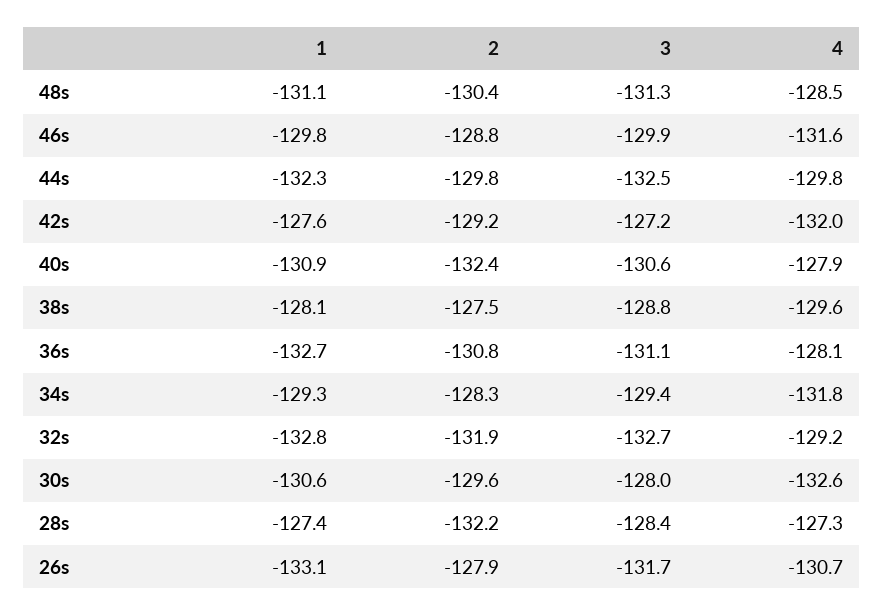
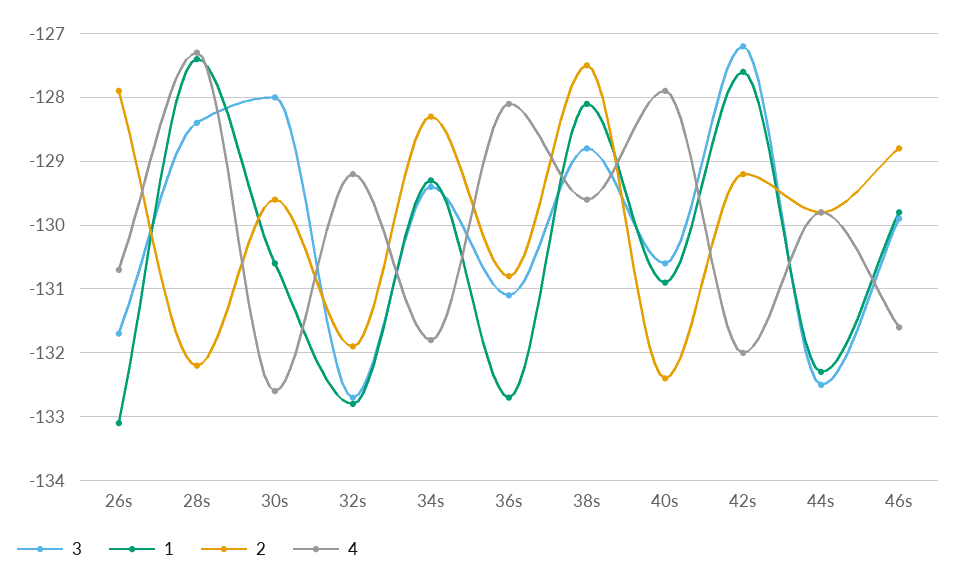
1, 48s: -131.1 -> none
2, 48s: -130.4 -> none
3, 48s: -131.3 -> none
4, 48s: -128.5 -> none

